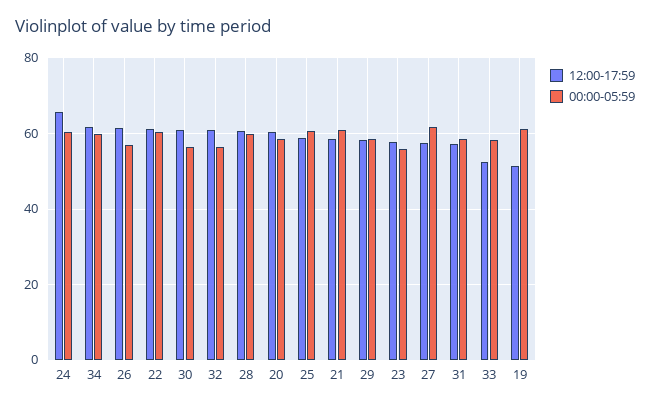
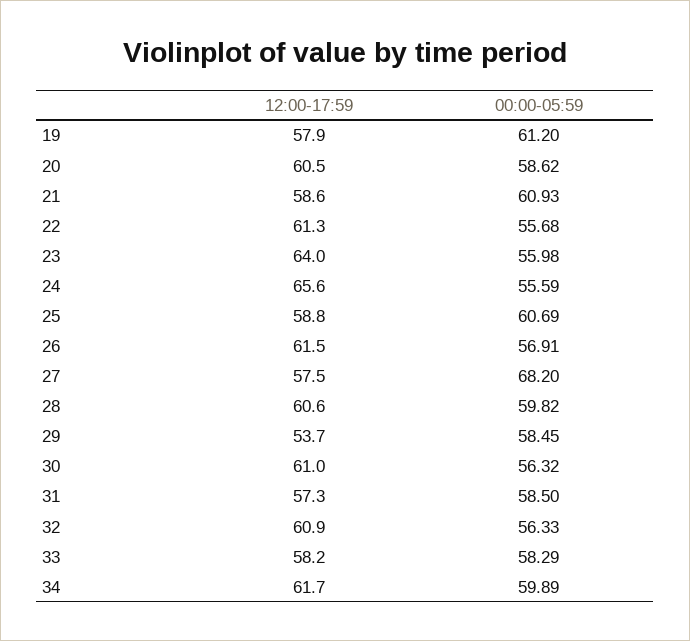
00:00-05:59, 24: 60 -> 55.59
00:00-05:59, 22: 60 -> 55.68
12:00-17:59, 29: 58 -> 53.7
12:00-17:59, 23: 58 -> 64
00:00-05:59, 27: 62 -> 68.2
12:00-17:59, 33: 52 -> 58.2
12:00-17:59, 19: 52 -> 57.9

